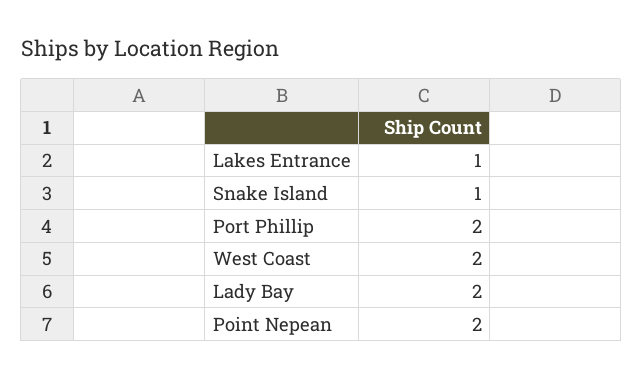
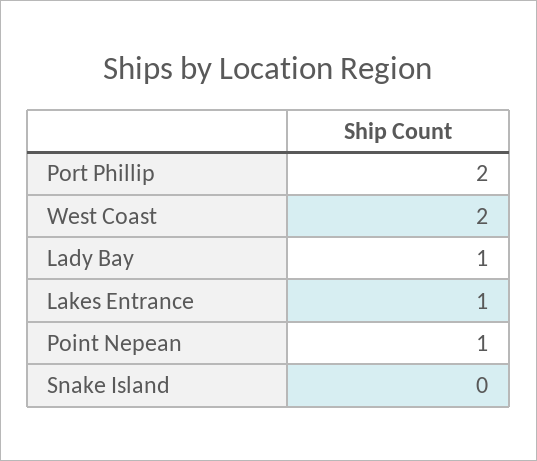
Snake Island: 1 -> 0
Lady Bay: 2 -> 1
Point Nepean: 2 -> 1

